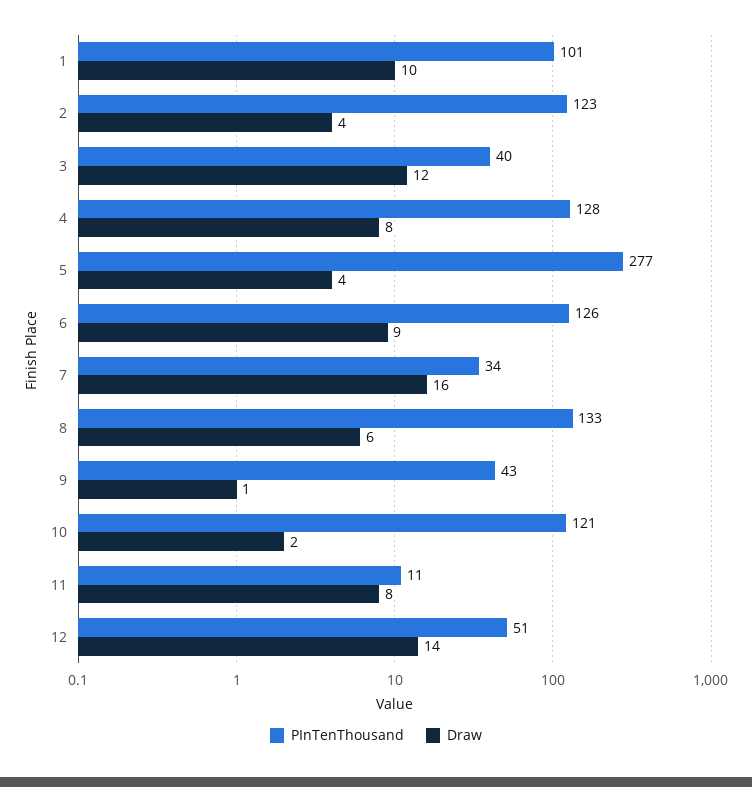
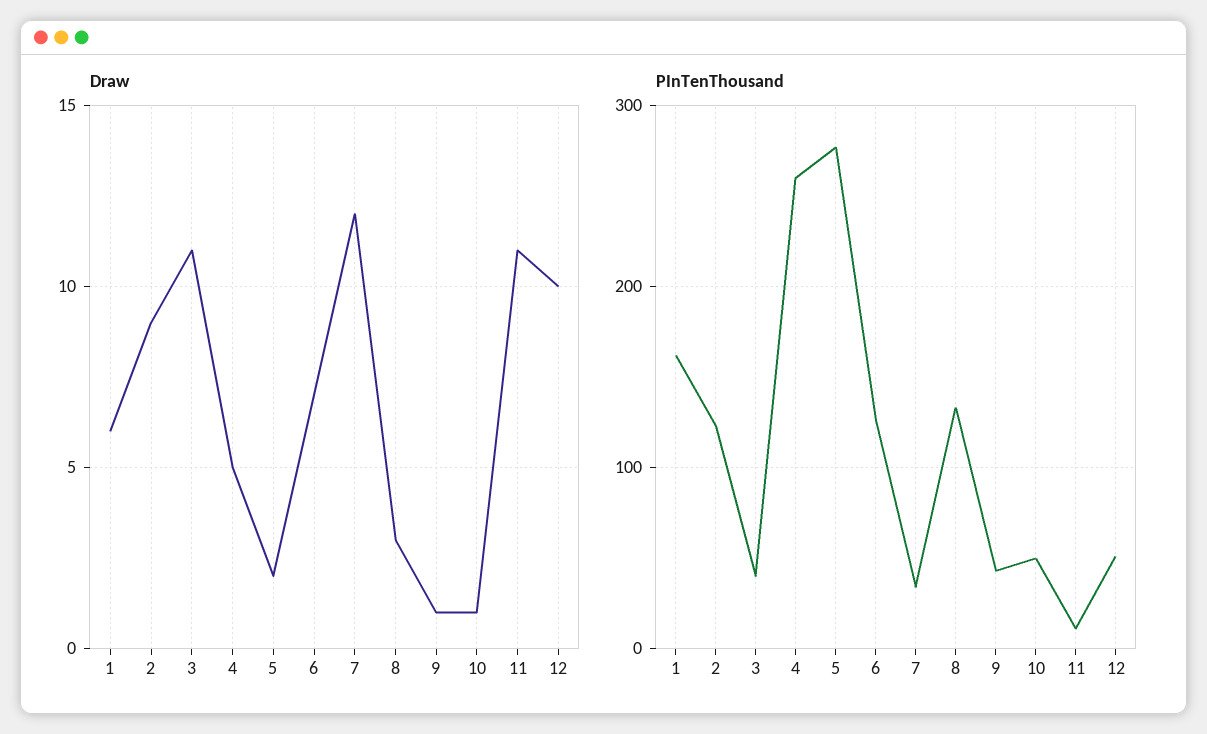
PInTenThousand, 1: 101 -> 160
Draw, 1: 10 -> 6
Draw, 2: 4 -> 9
Draw, 3: 12 -> 11
PInTenThousand, 4: 128 -> 260
Draw, 4: 8 -> 5
Draw, 5: 4 -> 2
Draw, 6: 9 -> 7
Draw, 7: 16 -> 12
Draw, 8: 6 -> 3
PInTenThousand, 10: 121 -> 50
Draw, 10: 2 -> 1
Draw, 11: 8 -> 11
Draw, 12: 14 -> 10

